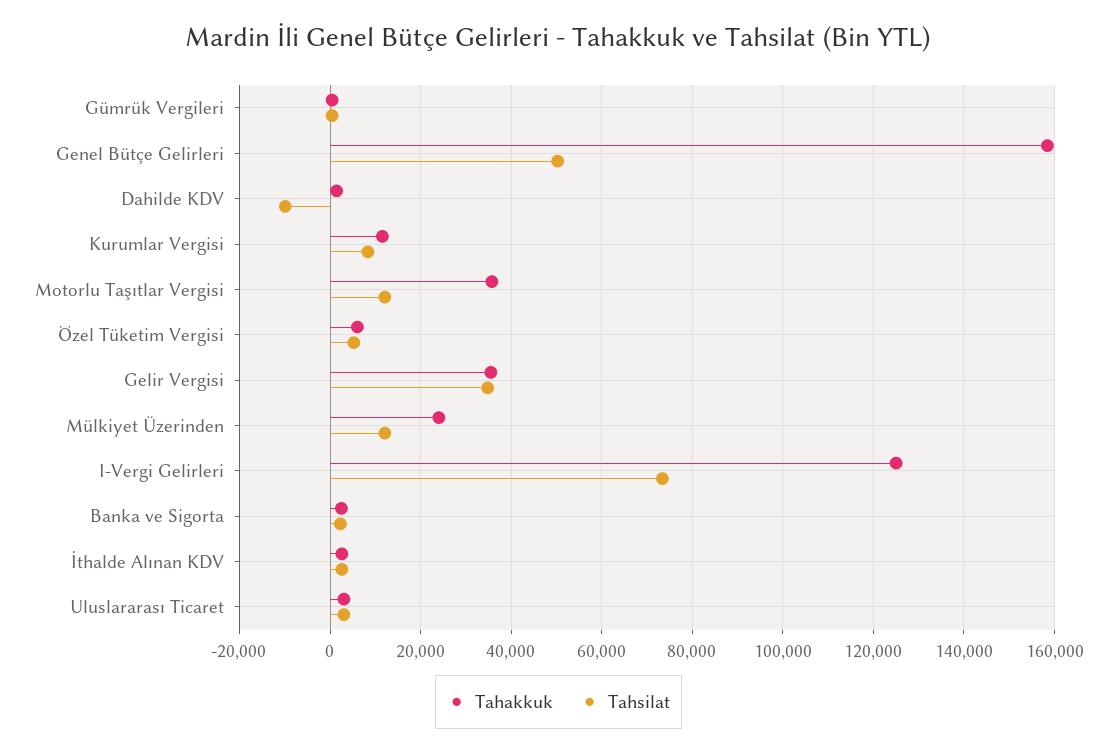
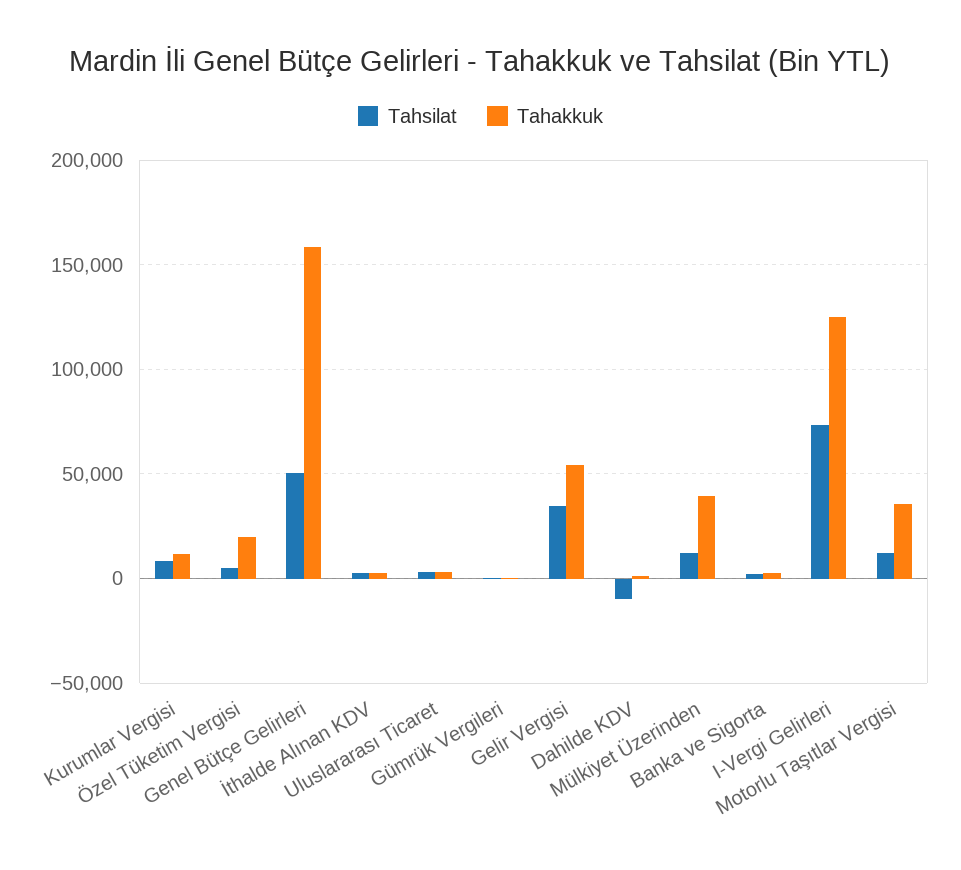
Tahakkuk, Özel Tüketim Vergisi: 6000 -> 20000
Tahakkuk, Gelir Vergisi: 36000 -> 55000
Tahakkuk, Mülkiyet Üzerinden: 24000 -> 40000

